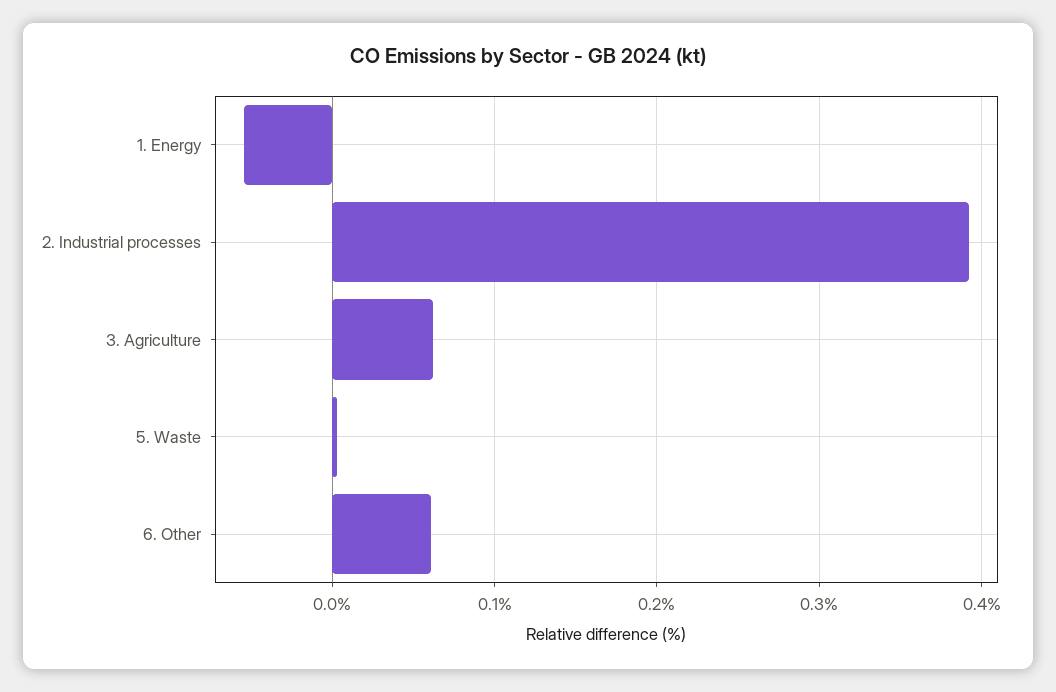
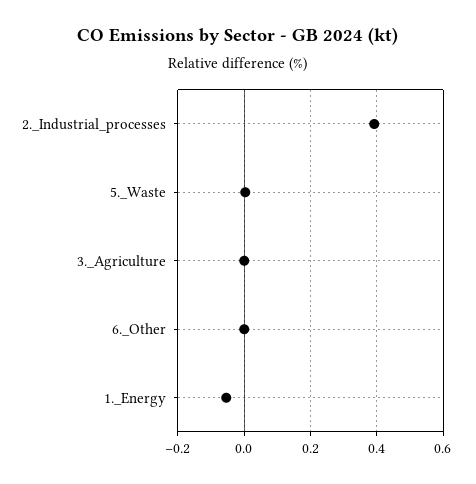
3. Agriculture: 0.06 -> 0
6. Other: 0.06 -> 0

